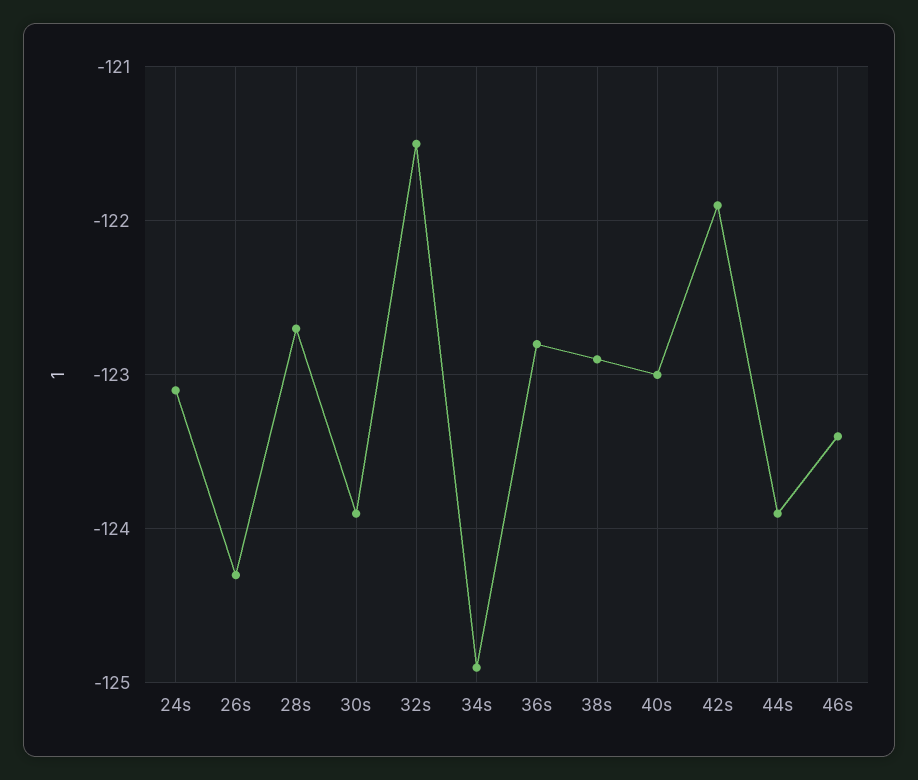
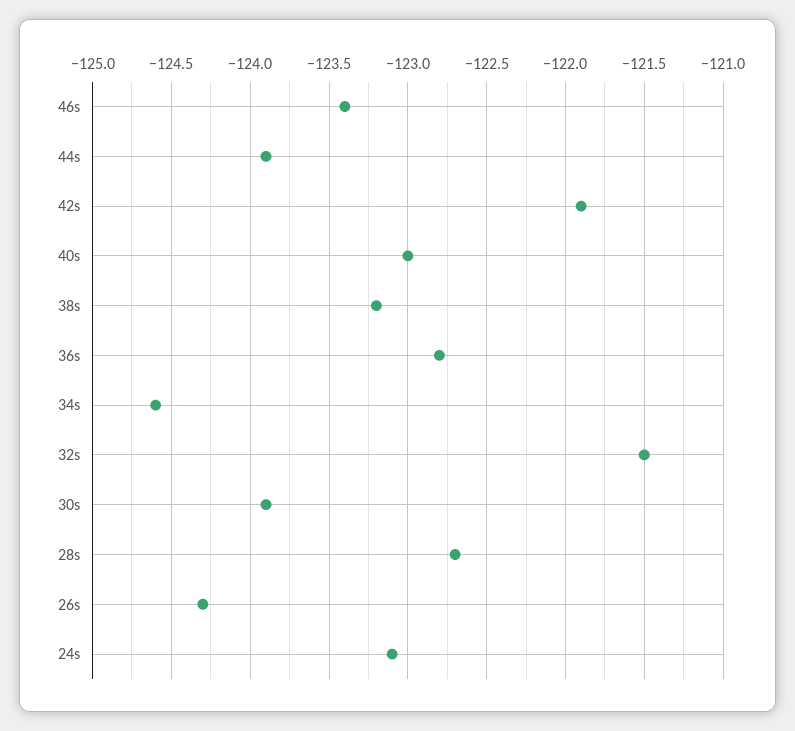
34s: -124.9 -> -124.6
38s: -122.9 -> -123.2

